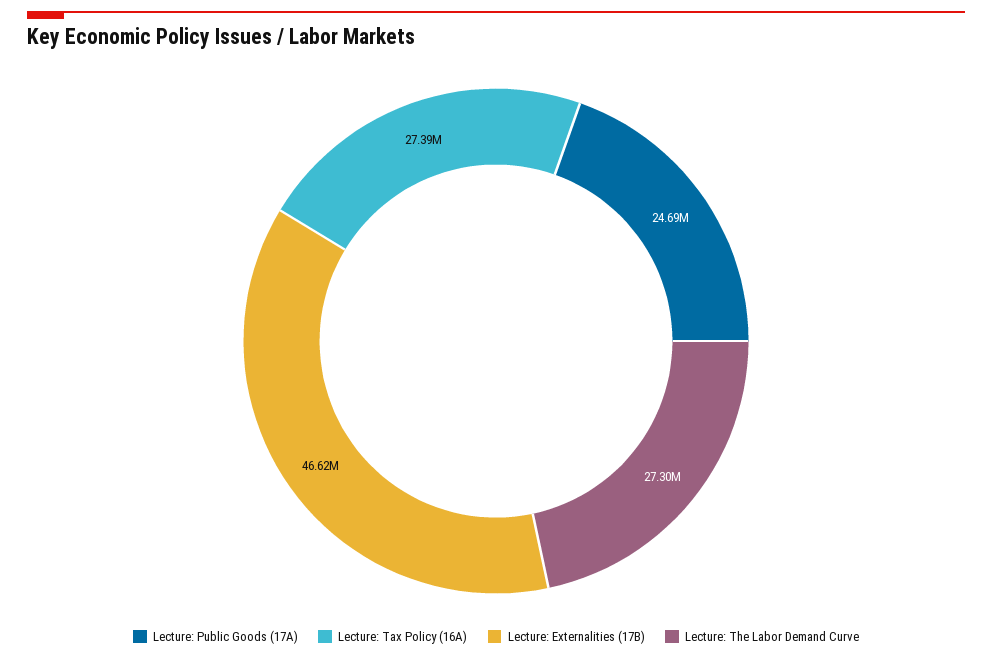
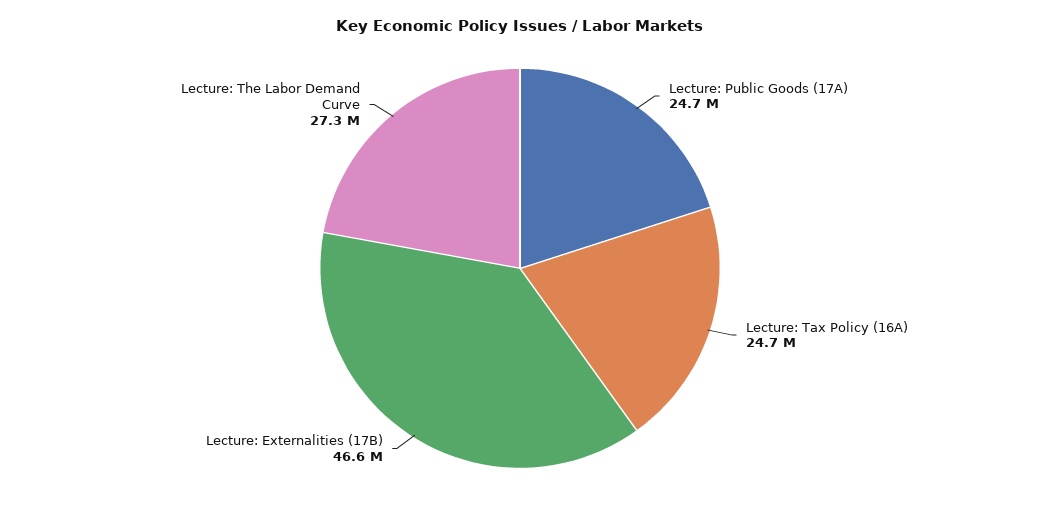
Lecture: Tax Policy (16A): 27390000 -> 24700000

